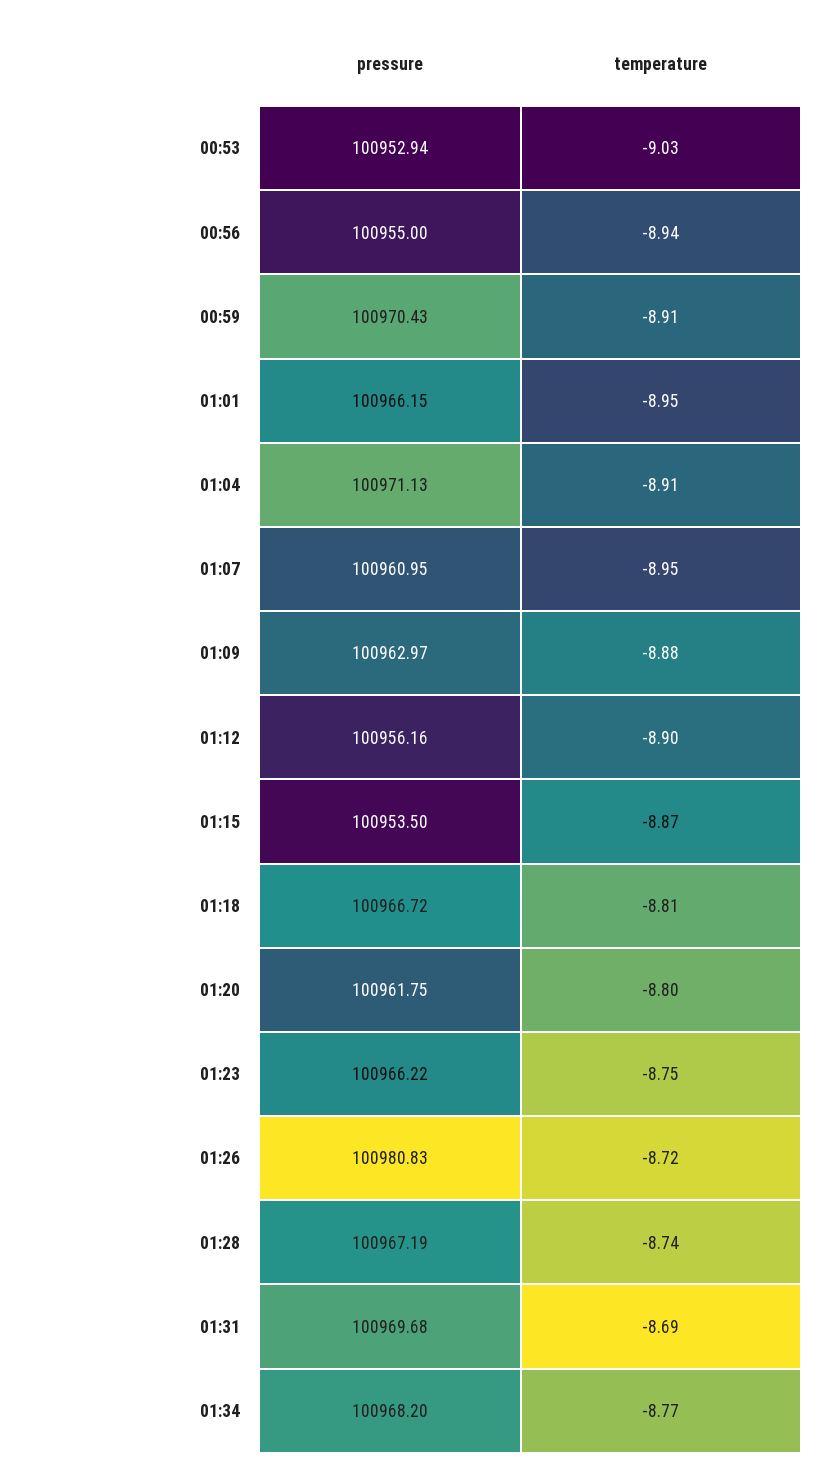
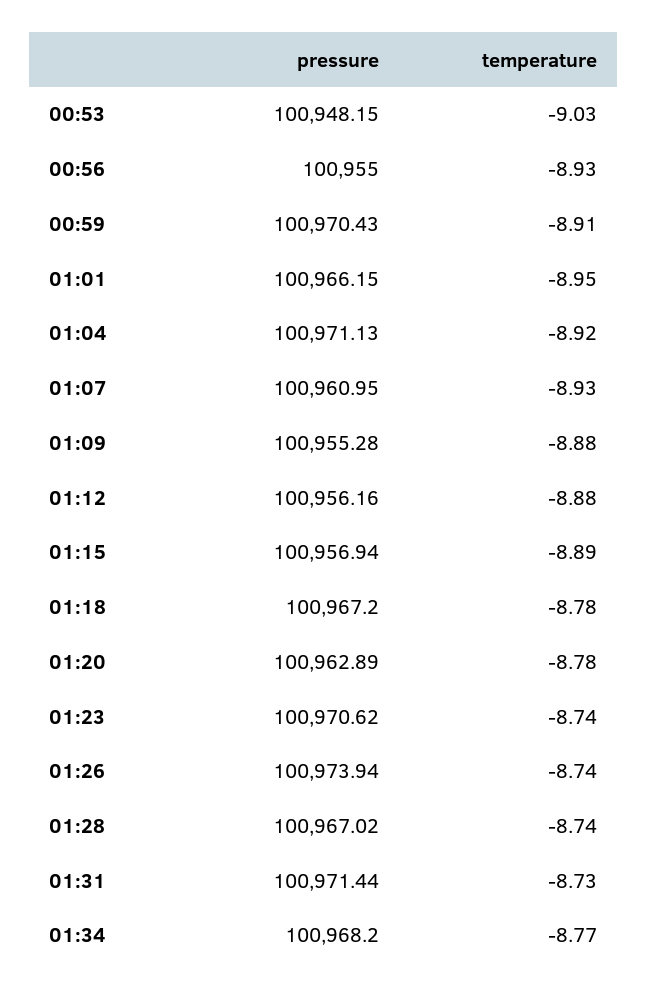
pressure, 00:53: 100952.94 -> 100948.15
temperature, 00:56: -8.94 -> -8.93
temperature, 01:04: -8.91 -> -8.92
temperature, 01:07: -8.95 -> -8.93
pressure, 01:09: 100962.97 -> 100955.28
temperature, 01:12: -8.9 -> -8.88
pressure, 01:15: 100953.5 -> 100956.94
temperature, 01:15: -8.87 -> -8.89
pressure, 01:18: 100966.72 -> 100967.2
temperature, 01:18: -8.81 -> -8.78
pressure, 01:20: 100961.75 -> 100962.89
temperature, 01:20: -8.8 -> -8.78
pressure, 01:23: 100966.22 -> 100970.62
temperature, 01:23: -8.75 -> -8.74
pressure, 01:26: 100980.83 -> 100973.94
temperature, 01:26: -8.72 -> -8.74
pressure, 01:28: 100967.19 -> 100967.02
pressure, 01:31: 100969.68 -> 100971.44
temperature, 01:31: -8.69 -> -8.73

